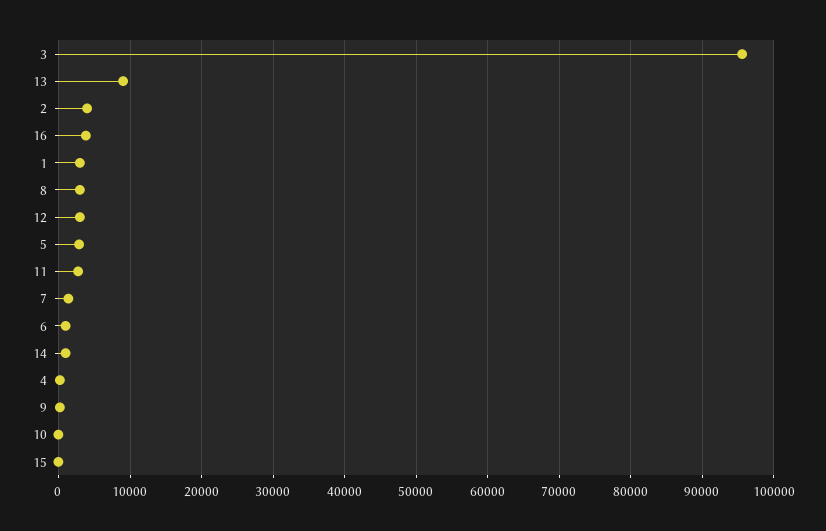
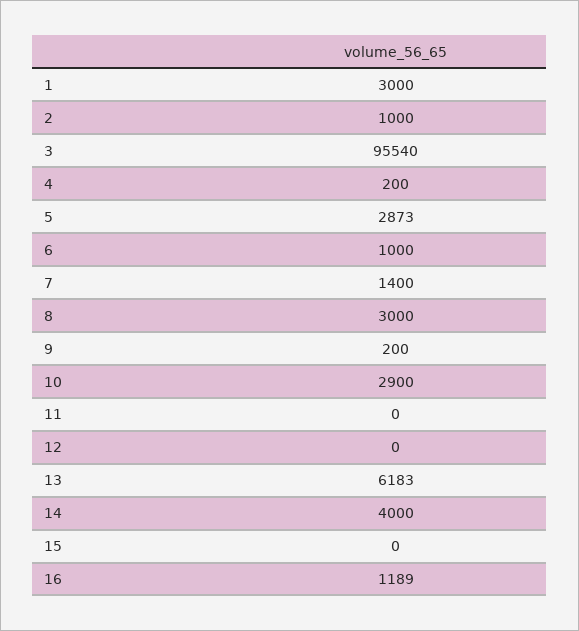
13: 9000 -> 6183
2: 4000 -> 1000
16: 4000 -> 1189
12: 3000 -> 0
11: 3000 -> 0
14: 1000 -> 4000
10: 0 -> 2900

